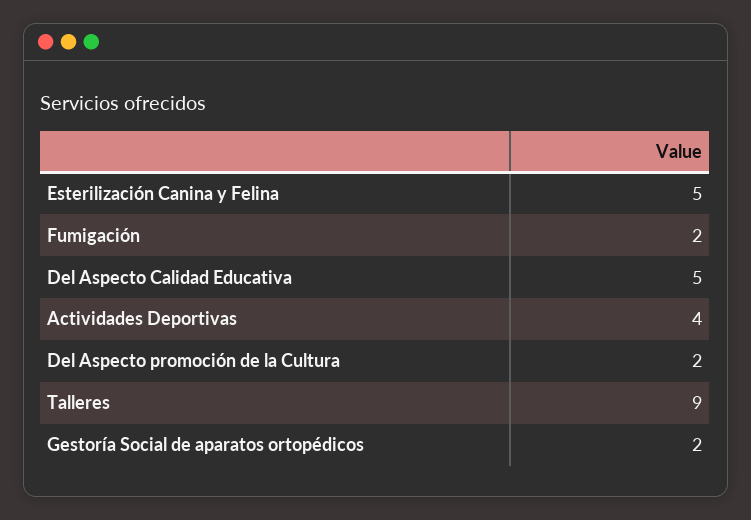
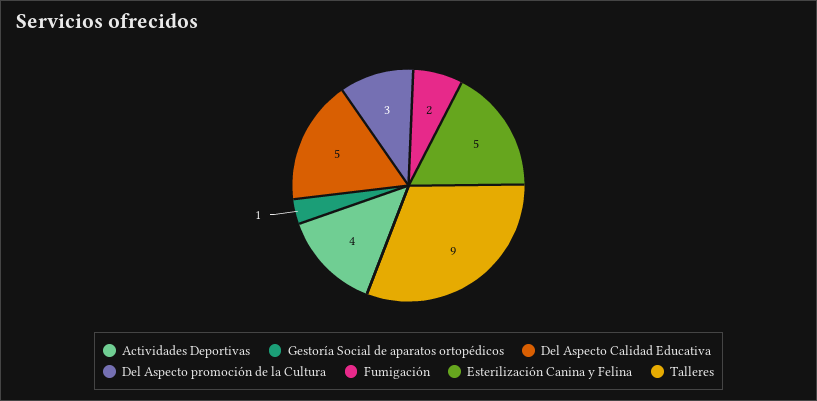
Del Aspecto promoción de la Cultura: 2 -> 3
Gestoría Social de aparatos ortopédicos: 2 -> 1

